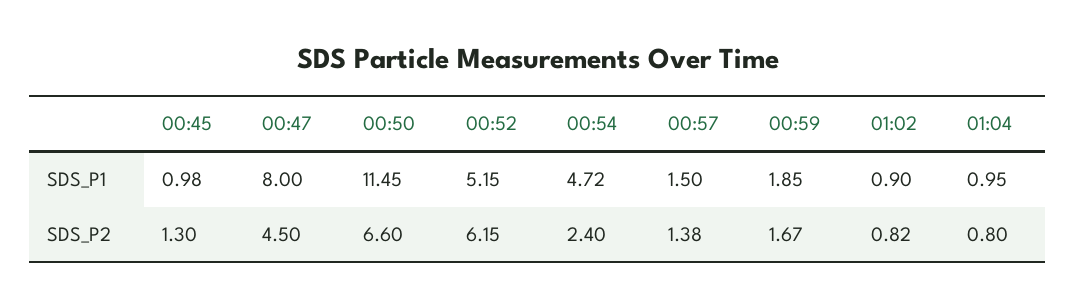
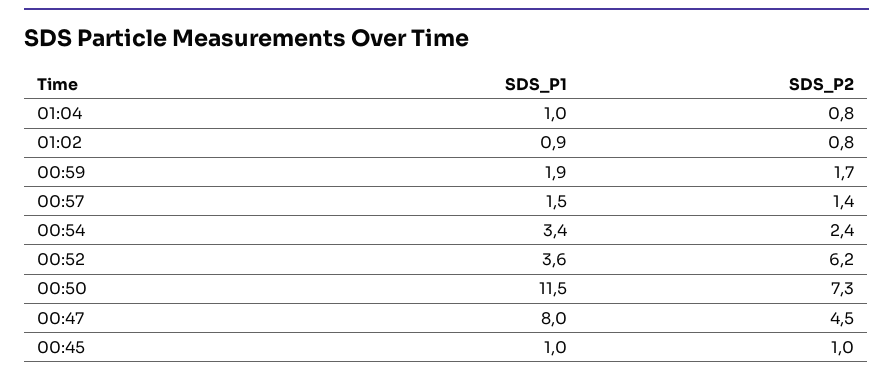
00:52, SDS_P1: 5.15 -> 3.6
00:54, SDS_P1: 4.72 -> 3.4
00:45, SDS_P2: 1.3 -> 1
00:50, SDS_P2: 6.6 -> 7.3

